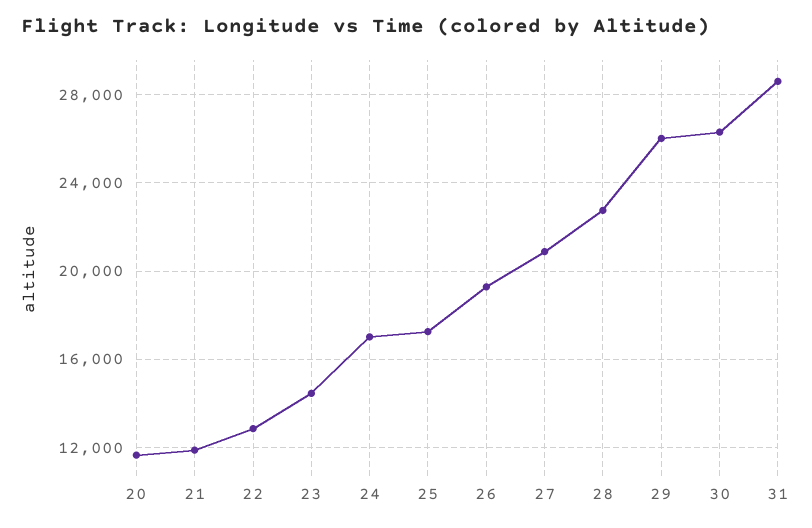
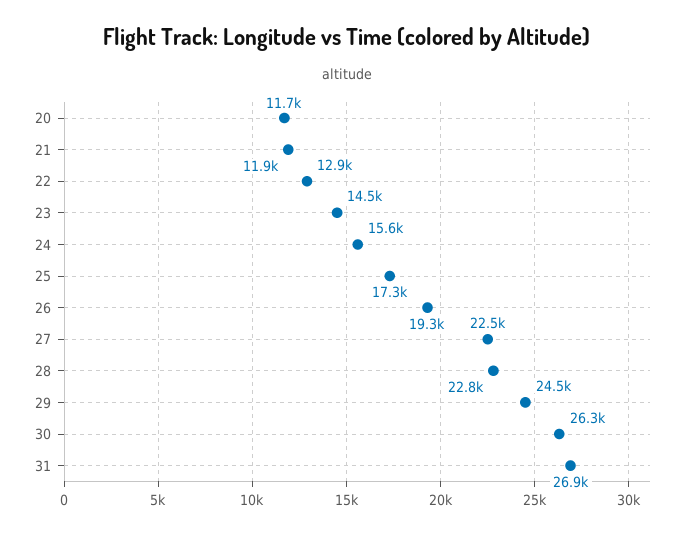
24: 17000 -> 15600
27: 21000 -> 22500
29: 26000 -> 24500
31: 28500 -> 26900

